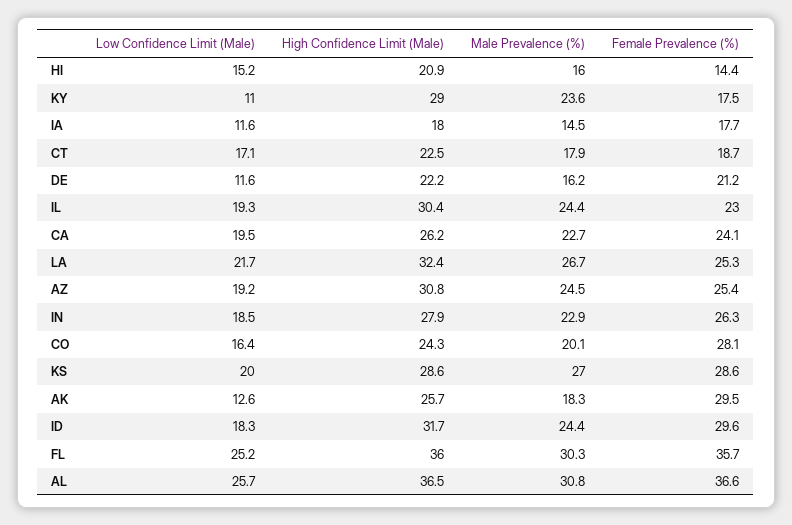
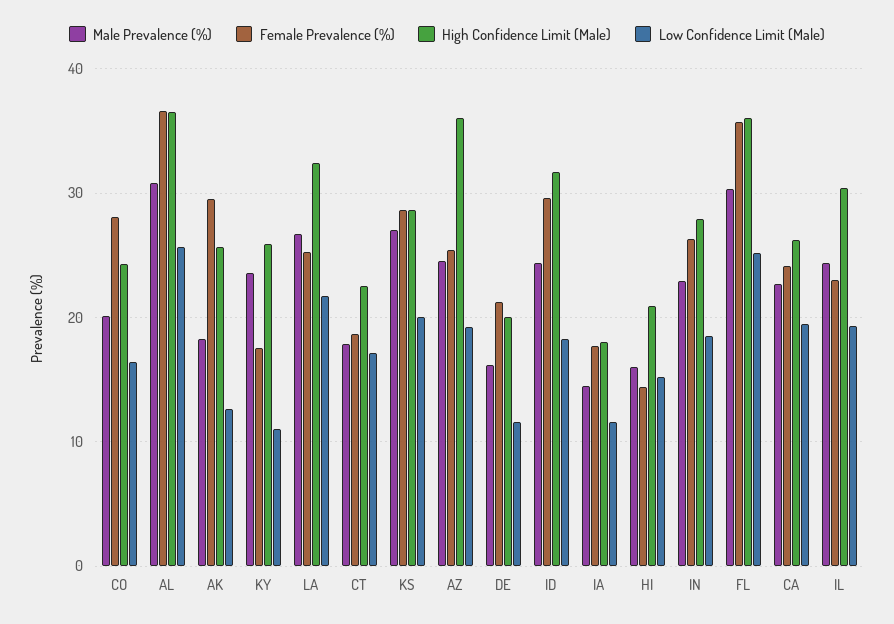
High Confidence Limit (Male), KY: 29 -> 26
High Confidence Limit (Male), DE: 22.2 -> 20
High Confidence Limit (Male), AZ: 30.8 -> 36

